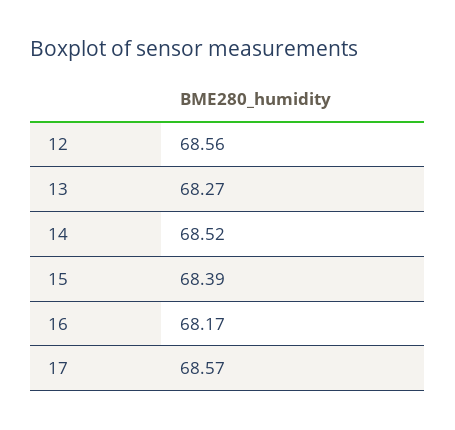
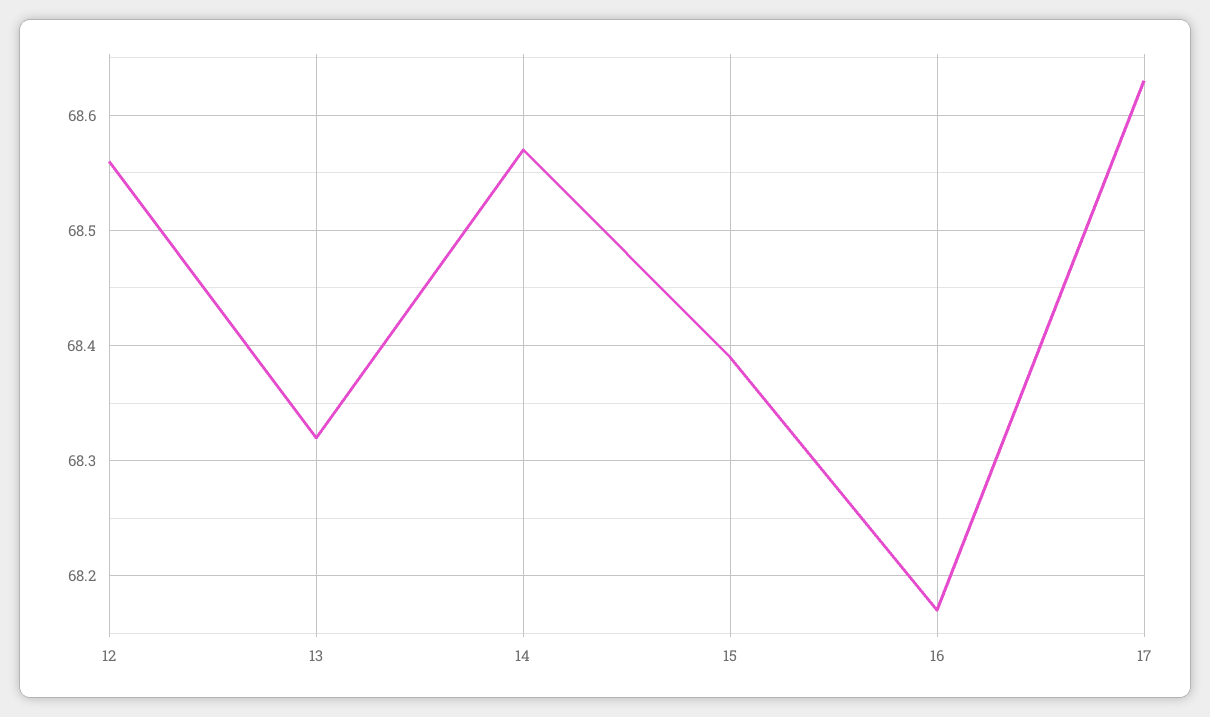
13: 68.27 -> 68.32
14: 68.52 -> 68.57
17: 68.57 -> 68.63

